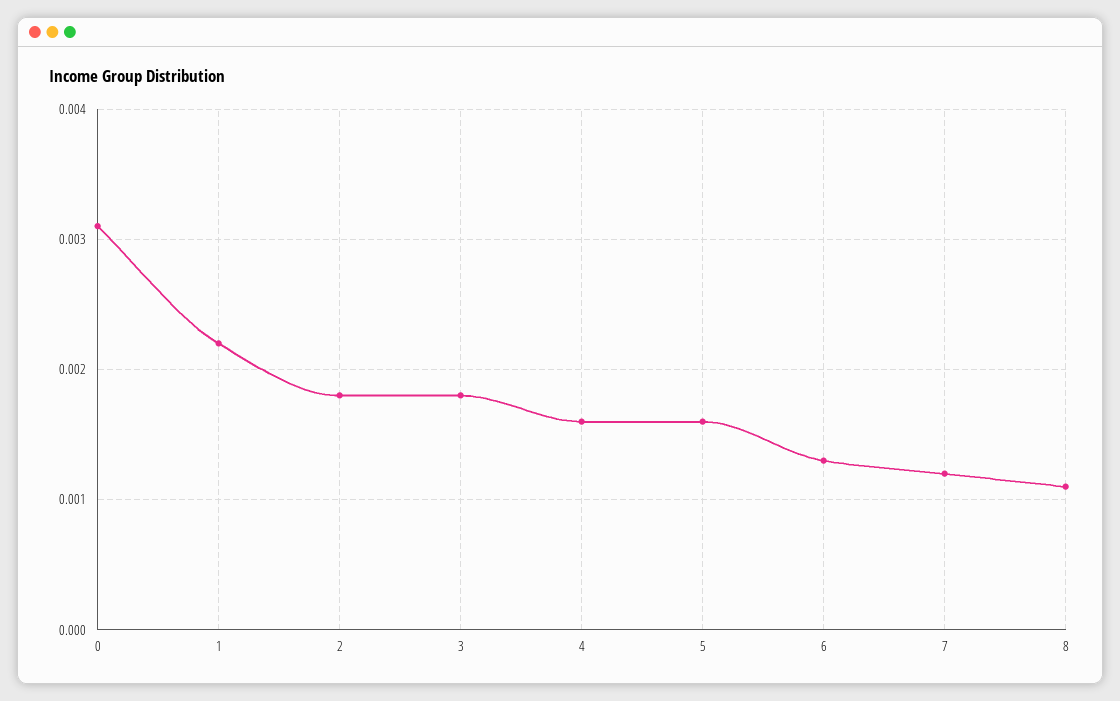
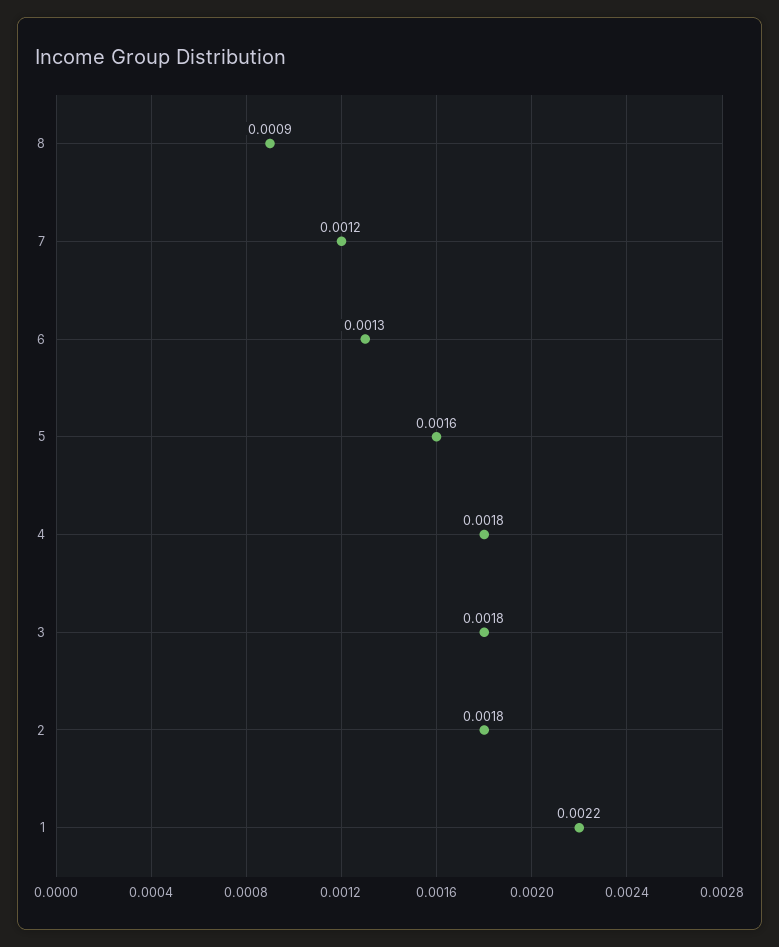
0: 0.0031 -> none
4: 0.0016 -> 0.0018
8: 0.0011 -> 0.0009

